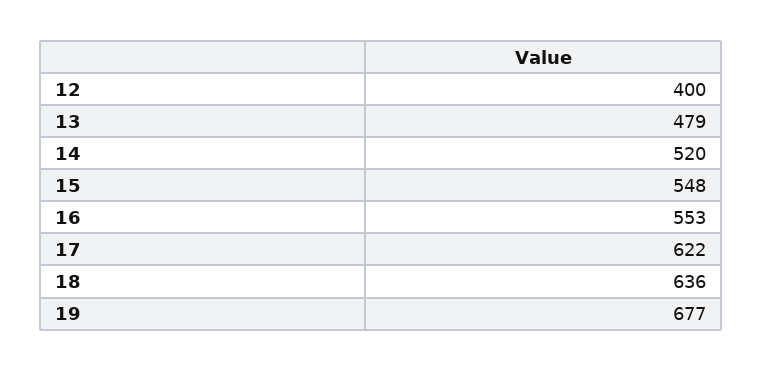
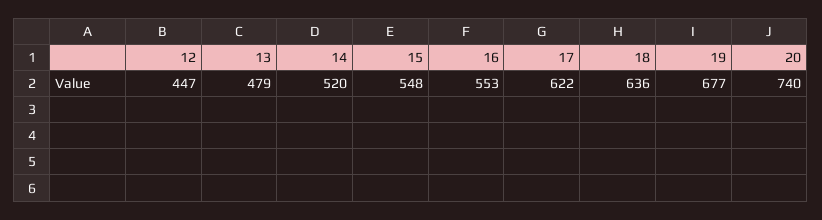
12: 400 -> 447
20: none -> 740

